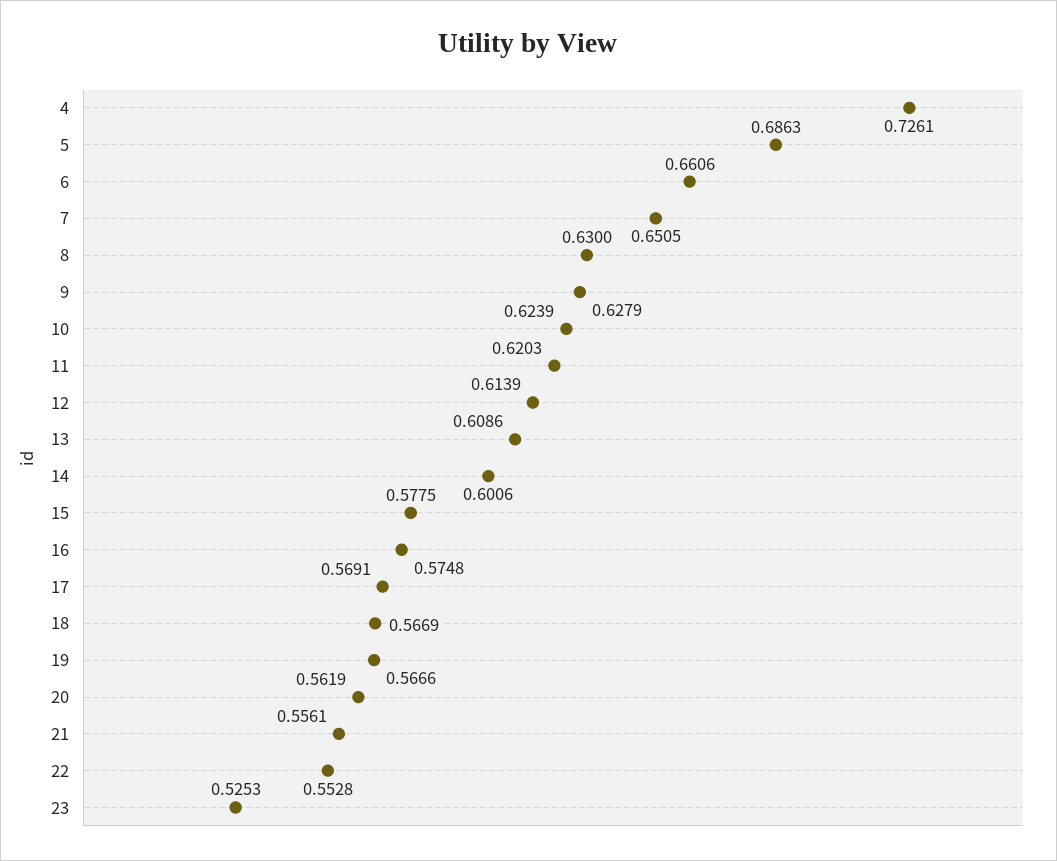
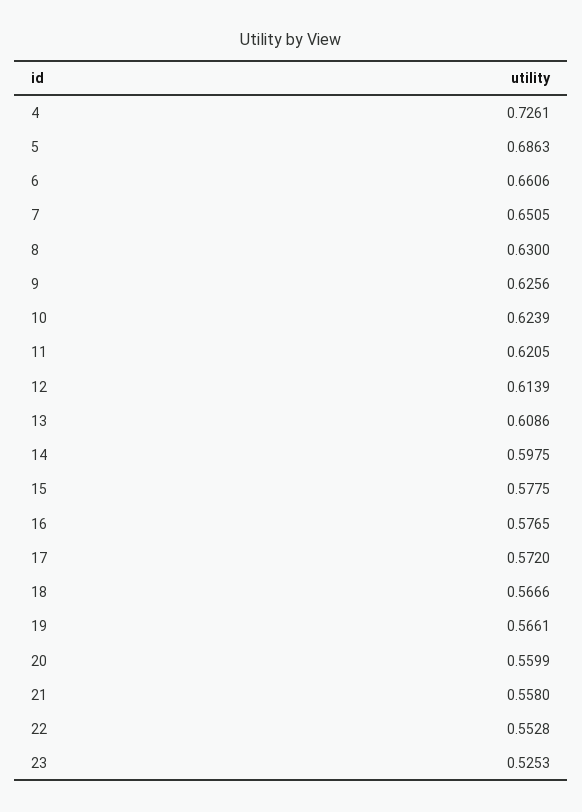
9: 0.6279 -> 0.6256
11: 0.6203 -> 0.6205
14: 0.6006 -> 0.5975
16: 0.5748 -> 0.5765
17: 0.5691 -> 0.572
18: 0.5669 -> 0.5666
19: 0.5666 -> 0.5661
20: 0.5619 -> 0.5599
21: 0.5561 -> 0.558

